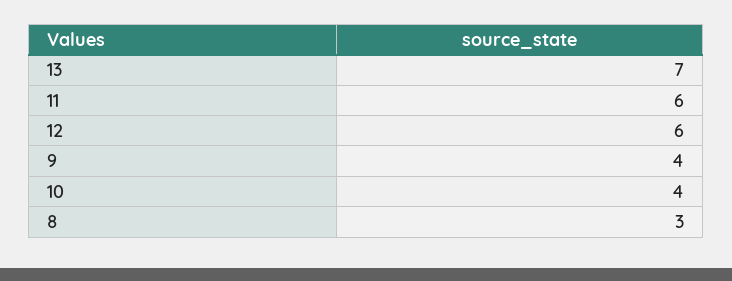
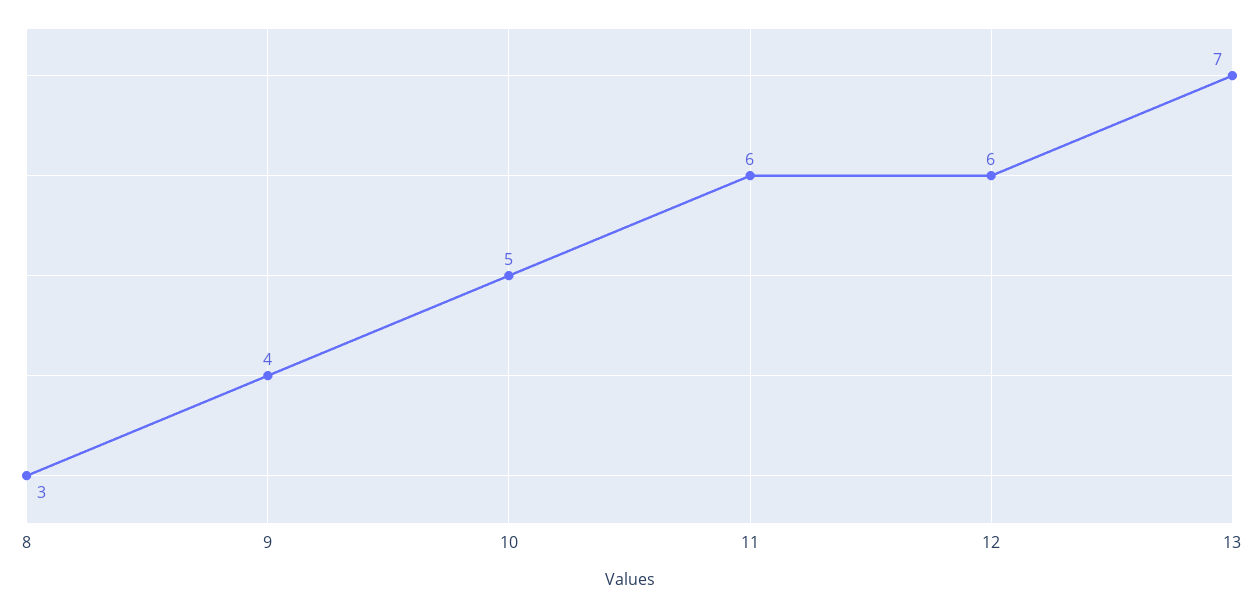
10: 4 -> 5

